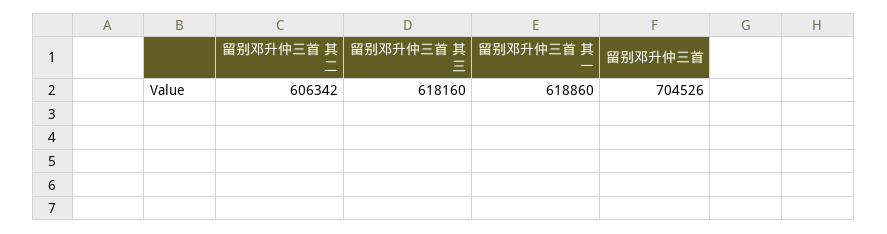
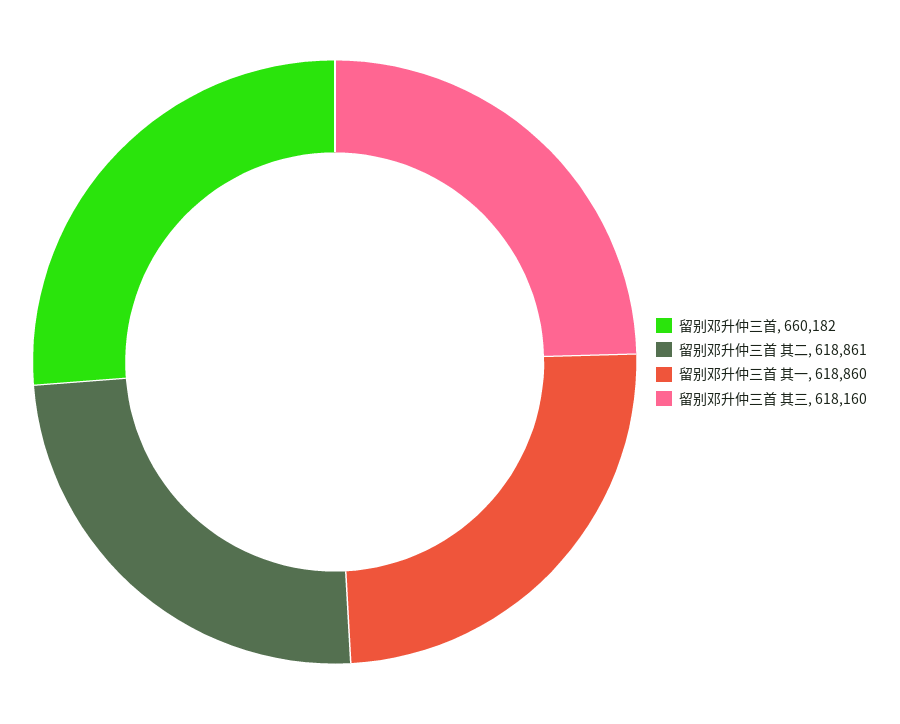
留别邓升仲三首 其二: 606342 -> 618861
留别邓升仲三首: 704526 -> 660182

